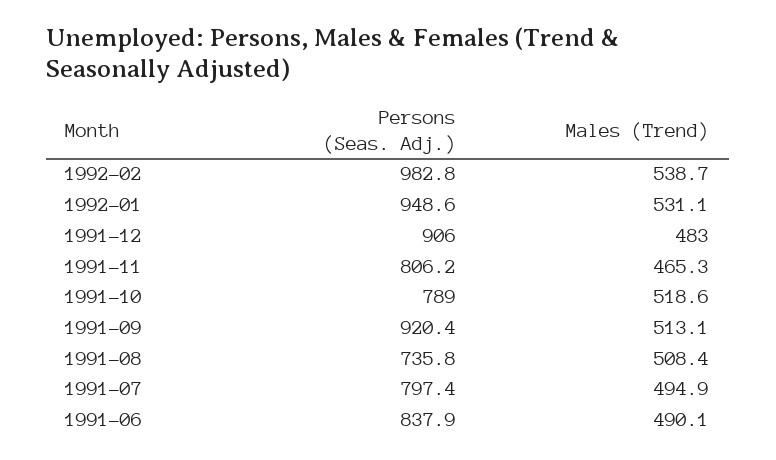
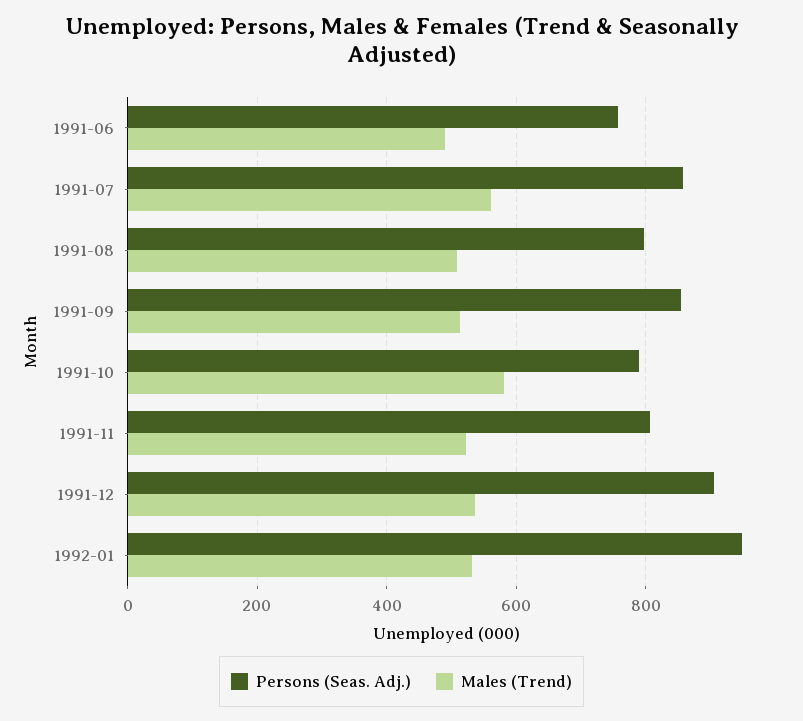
Persons (Seas. Adj.), 1992-02: 982.8 -> none
Males (Trend), 1992-02: 538.7 -> none
Males (Trend), 1991-12: 483 -> 540
Males (Trend), 1991-11: 465.3 -> 520
Males (Trend), 1991-10: 518.6 -> 580
Persons (Seas. Adj.), 1991-09: 920.4 -> 860
Persons (Seas. Adj.), 1991-08: 735.8 -> 800
Persons (Seas. Adj.), 1991-07: 797.4 -> 860
Males (Trend), 1991-07: 494.9 -> 560
Persons (Seas. Adj.), 1991-06: 837.9 -> 760

